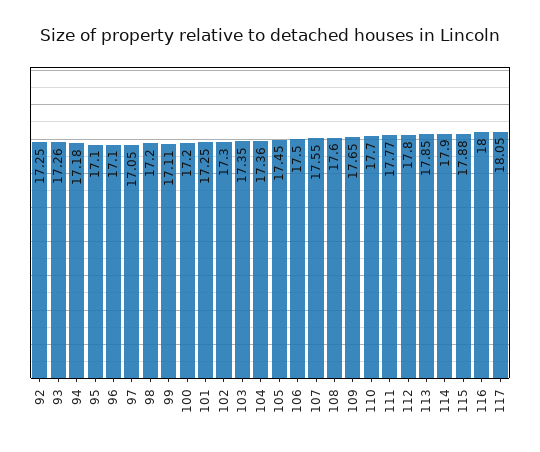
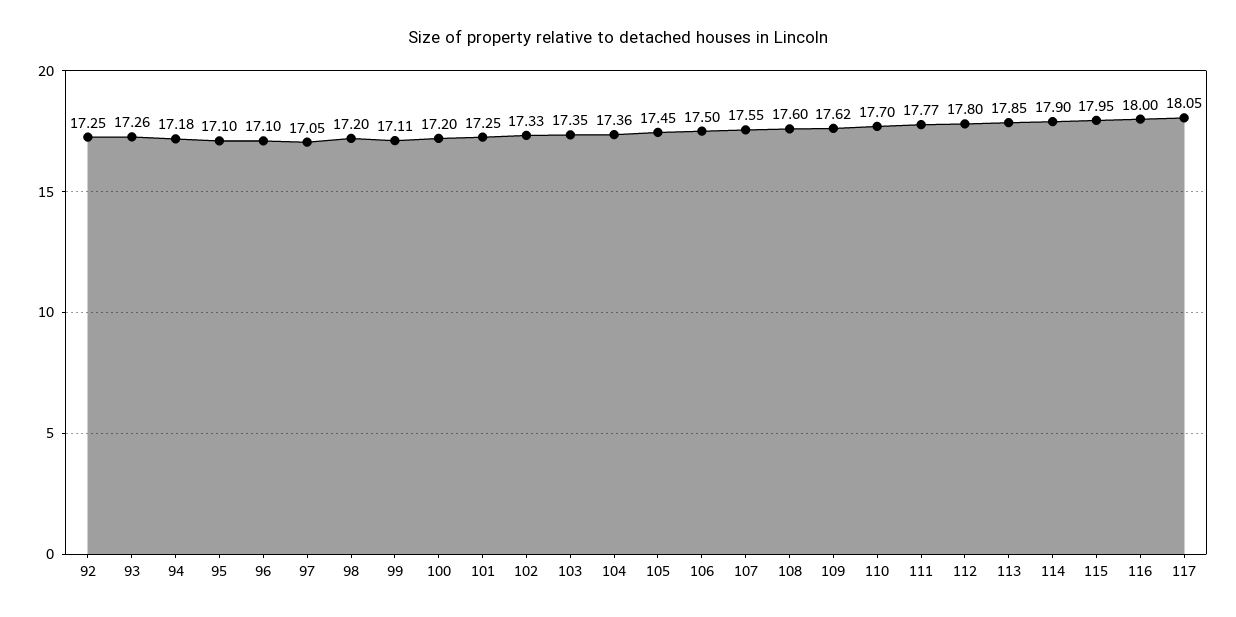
102: 17.3 -> 17.33
109: 17.65 -> 17.62
115: 17.88 -> 17.95

